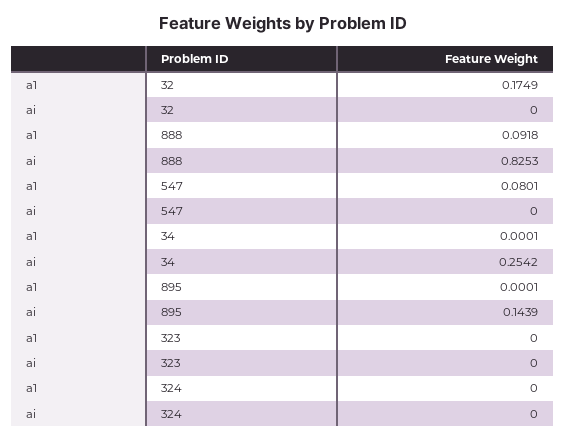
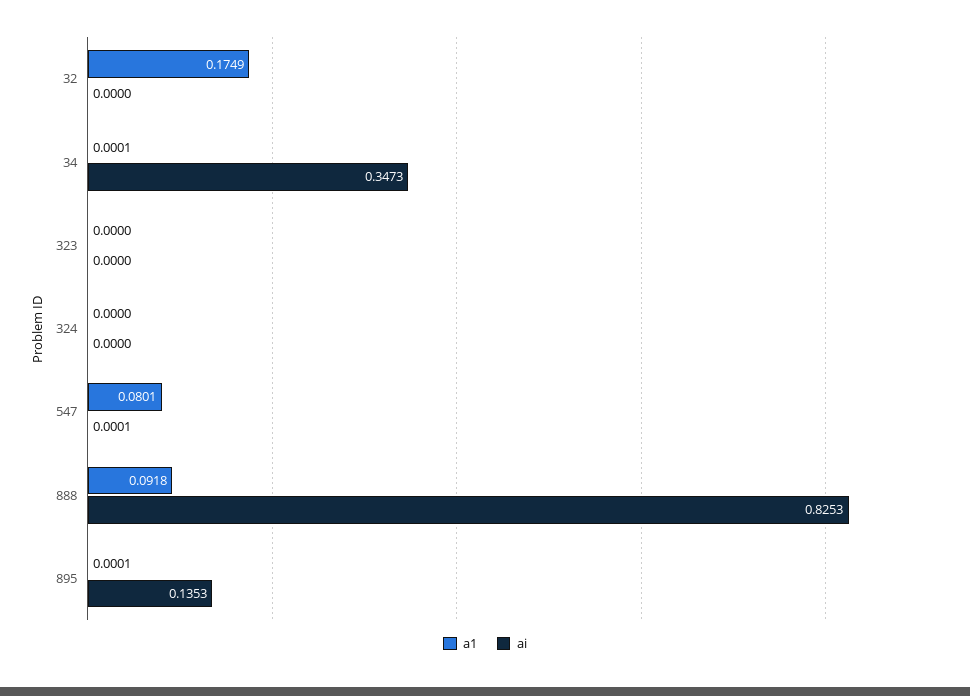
ai, 547: 0 -> 0.0001
ai, 34: 0.2542 -> 0.3473
ai, 895: 0.1439 -> 0.1353

